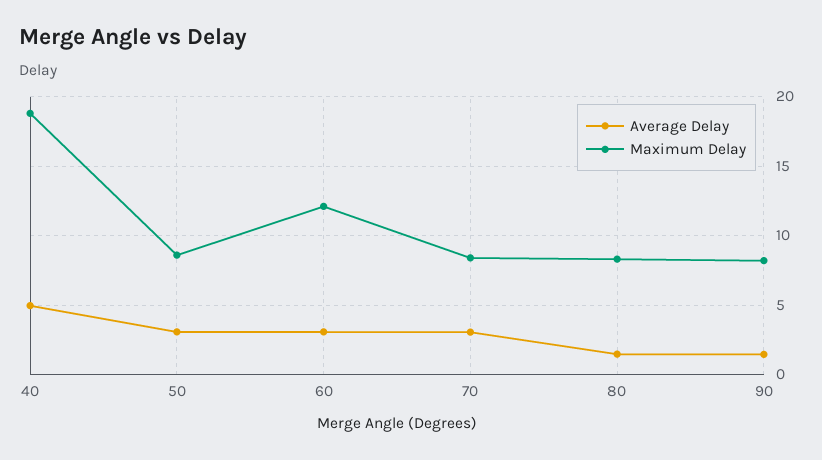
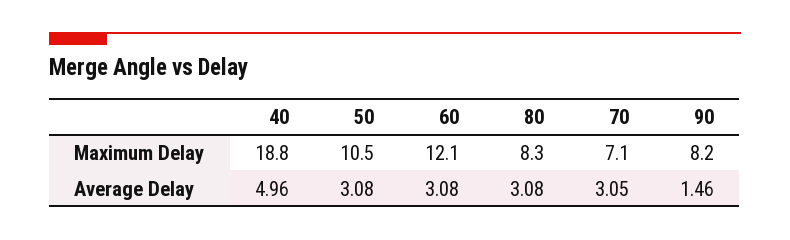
Maximum Delay, 50: 8.5 -> 10.5
Maximum Delay, 70: 8.5 -> 7.1
Average Delay, 80: 1.5 -> 3.08

